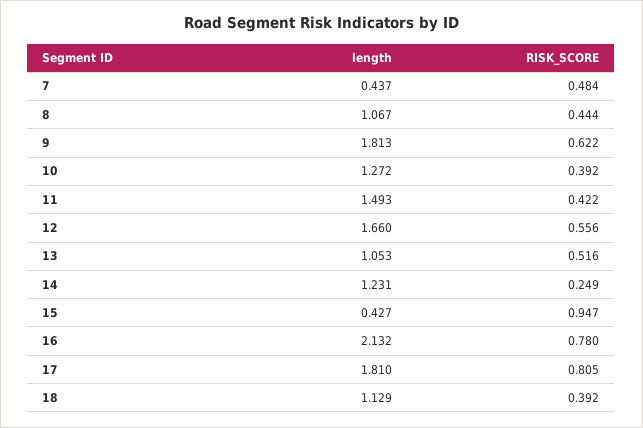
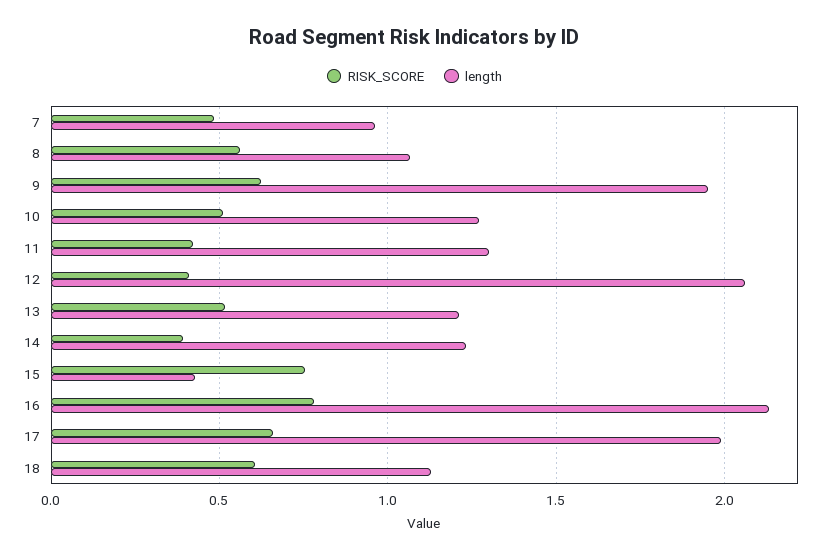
length, 7: 0.437 -> 0.95
RISK_SCORE, 8: 0.444 -> 0.55
length, 9: 1.813 -> 1.95
RISK_SCORE, 10: 0.392 -> 0.5
length, 11: 1.493 -> 1.3
length, 12: 1.66 -> 2.05
RISK_SCORE, 12: 0.556 -> 0.4
length, 13: 1.053 -> 1.2
RISK_SCORE, 14: 0.249 -> 0.4
RISK_SCORE, 15: 0.947 -> 0.75
length, 17: 1.81 -> 2
RISK_SCORE, 17: 0.805 -> 0.65
RISK_SCORE, 18: 0.392 -> 0.6

